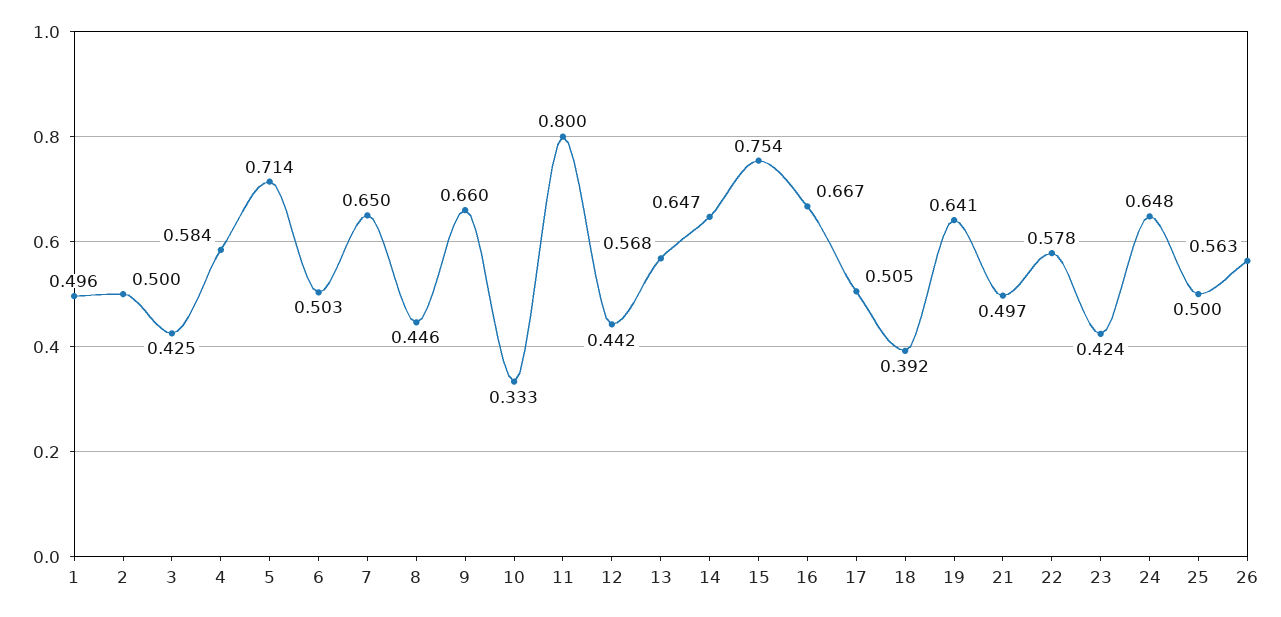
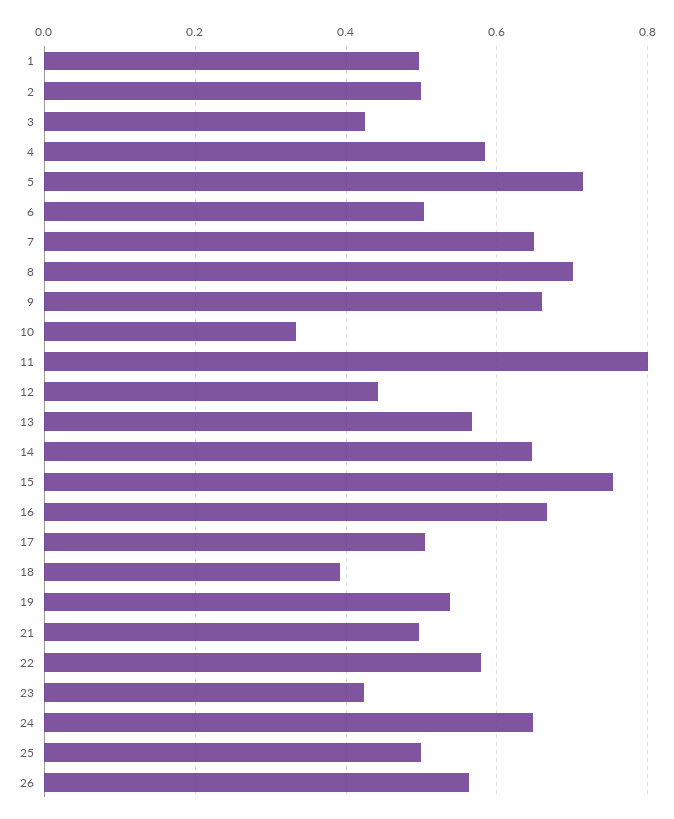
8: 0.446 -> 0.7
19: 0.641 -> 0.54

